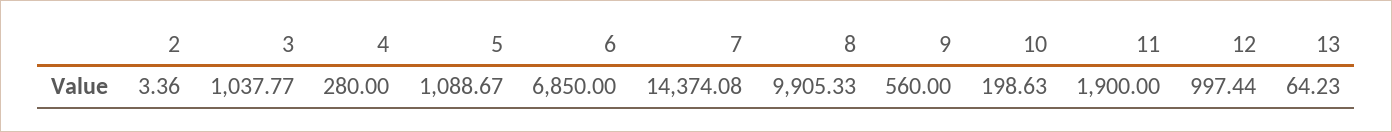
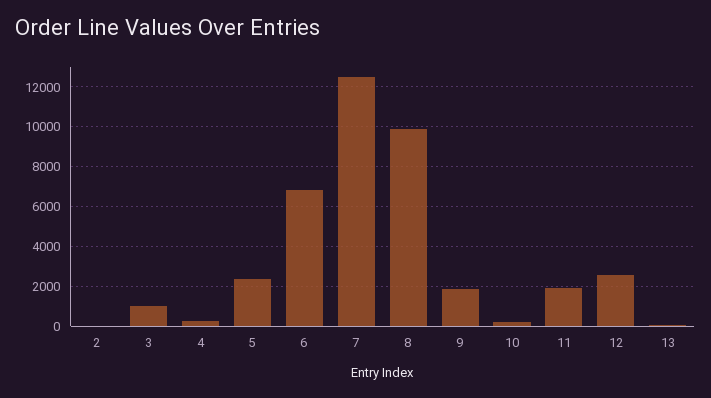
5: 1088.67 -> 2500
7: 14374.08 -> 12500
9: 560 -> 2000
12: 997.44 -> 2500

